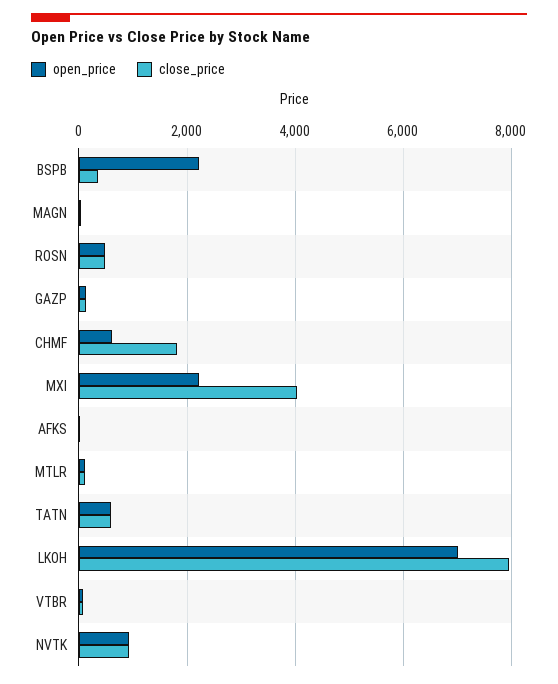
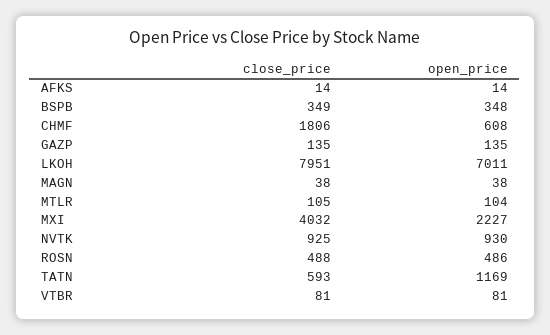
open_price, BSPB: 2200 -> 348
open_price, TATN: 600 -> 1169

